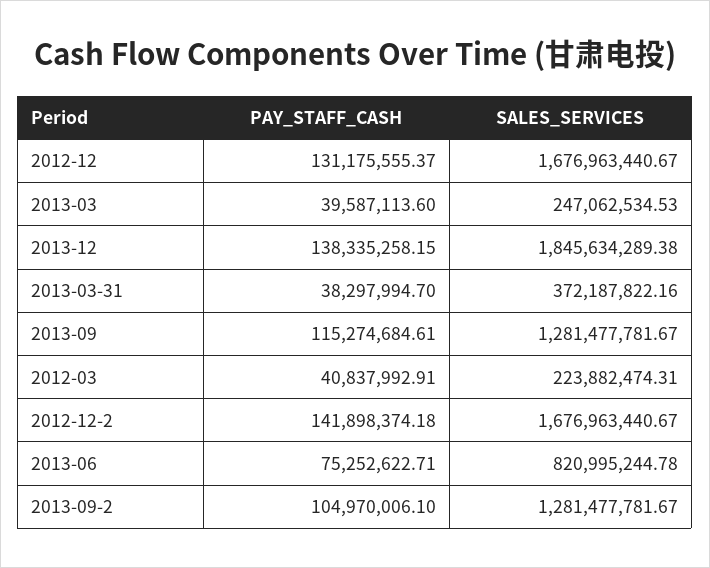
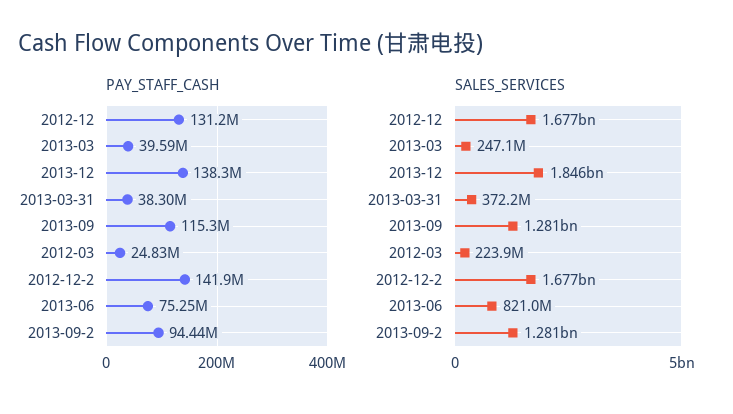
PAY_STAFF_CASH, 2012-03: 40837992.91 -> 24830000
PAY_STAFF_CASH, 2013-09-2: 104970006.1 -> 94440000

